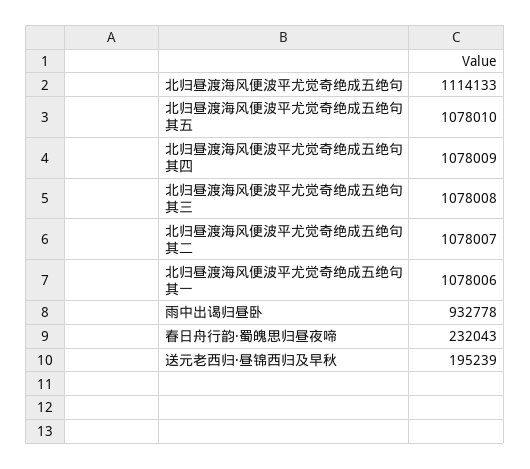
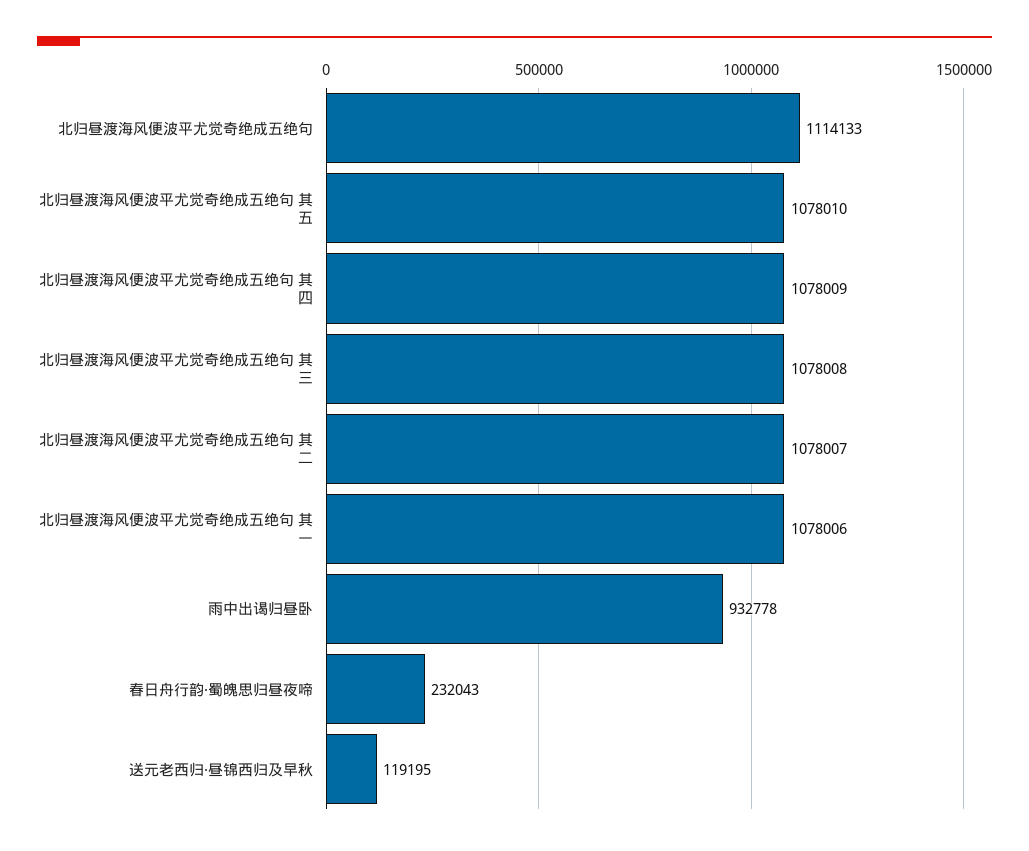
送元老西归·昼锦西归及早秋: 195239 -> 119195

